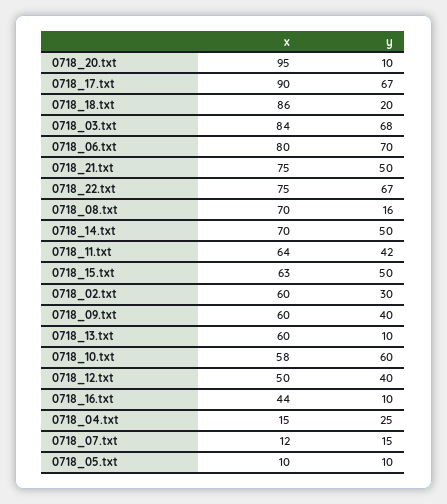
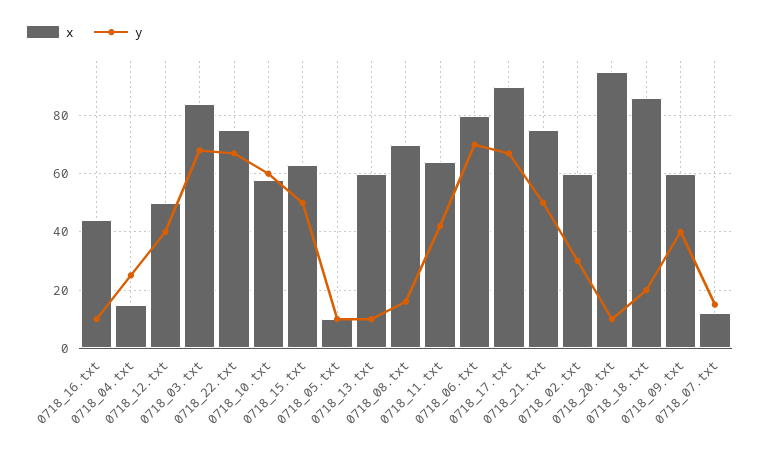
x, 0718_14.txt: 70 -> none
y, 0718_14.txt: 50 -> none

